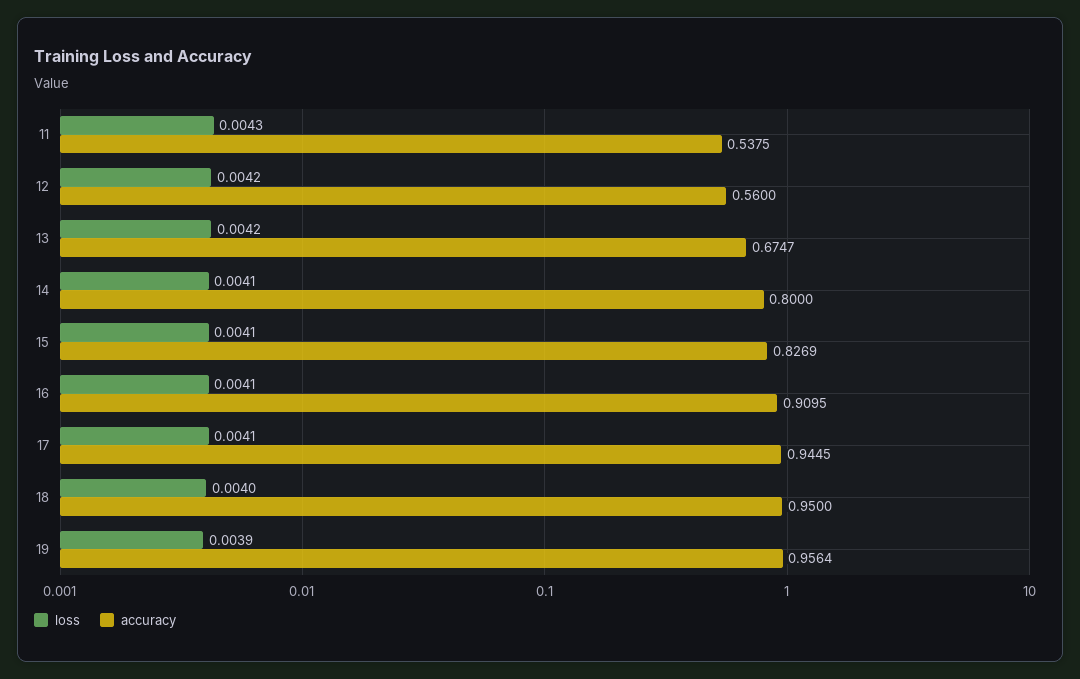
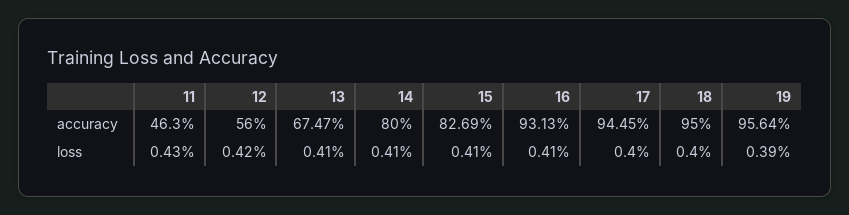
accuracy, 11: 0.5375 -> 0.463
loss, 13: 0.0042 -> 0.0041
accuracy, 16: 0.9095 -> 0.9313
loss, 17: 0.0041 -> 0.004

